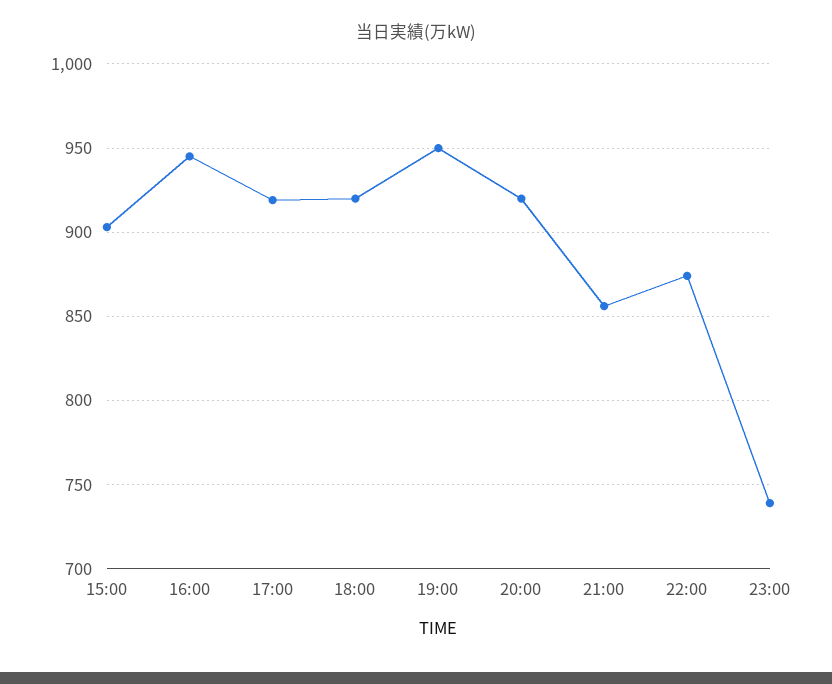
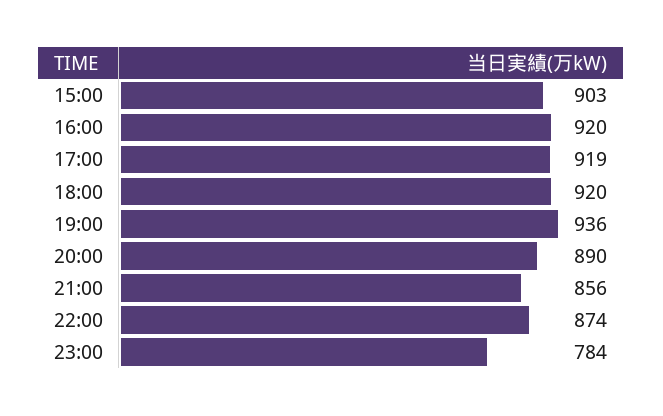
16:00: 945 -> 920
19:00: 950 -> 936
20:00: 920 -> 890
23:00: 740 -> 784

